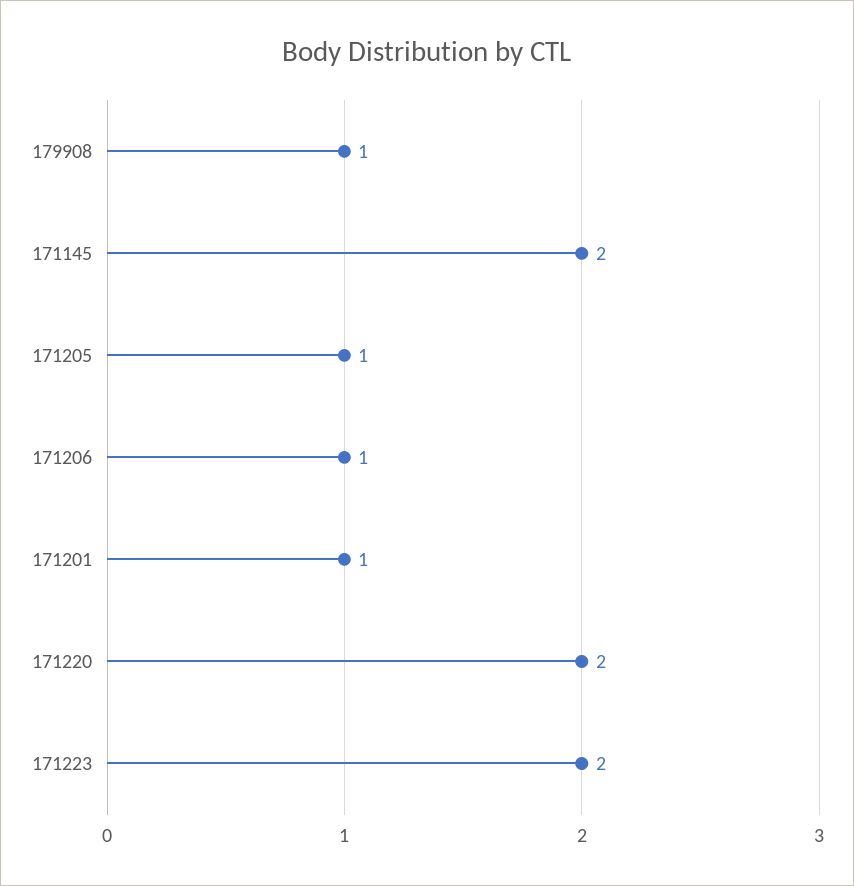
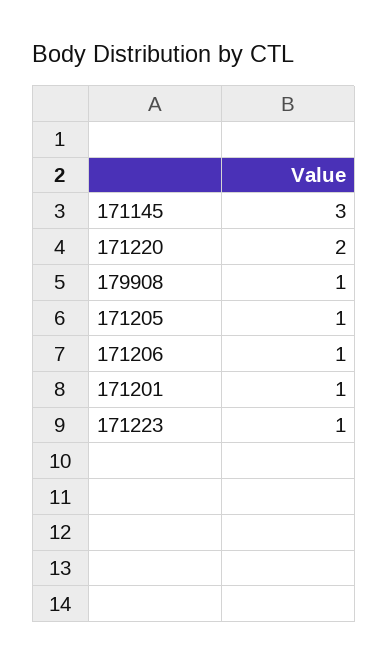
171145: 2 -> 3
171223: 2 -> 1

